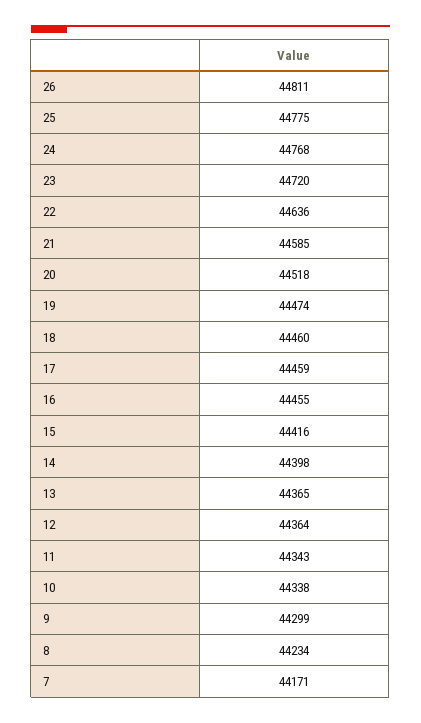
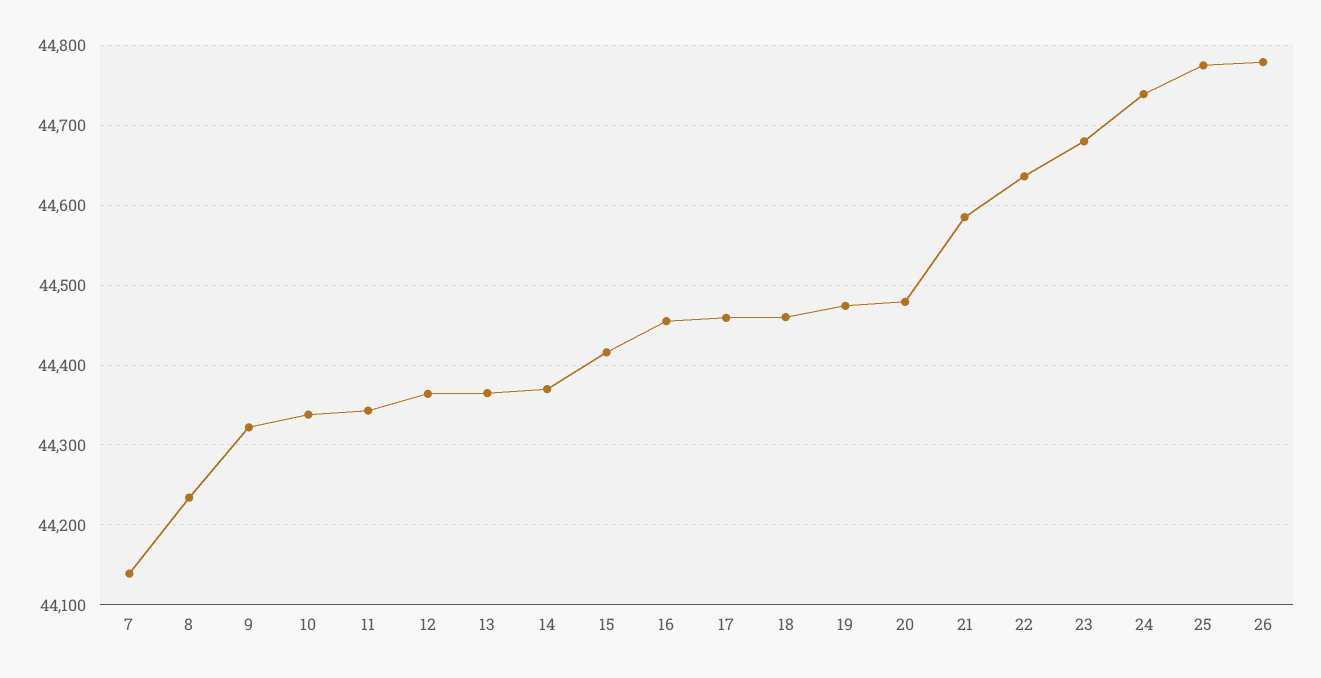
26: 44811 -> 44780
24: 44768 -> 44740
23: 44720 -> 44680
20: 44518 -> 44480
14: 44398 -> 44370
9: 44299 -> 44320
7: 44171 -> 44140

